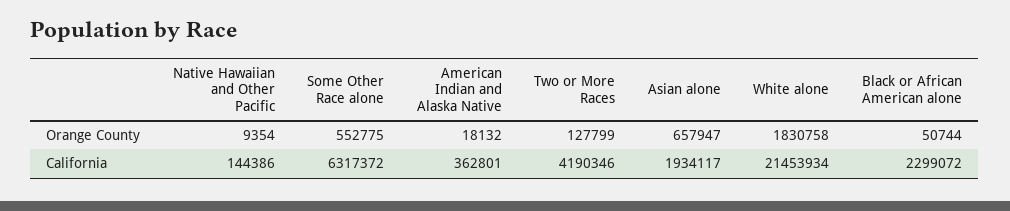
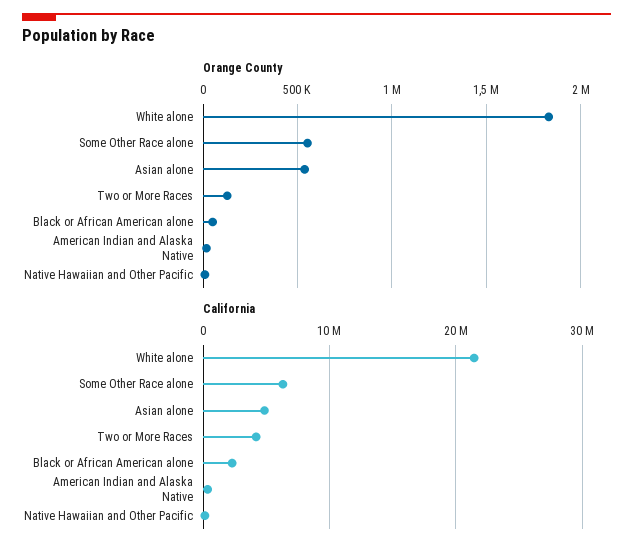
Orange County, Asian alone: 657947 -> 550000
California, Asian alone: 1934117 -> 5000000

